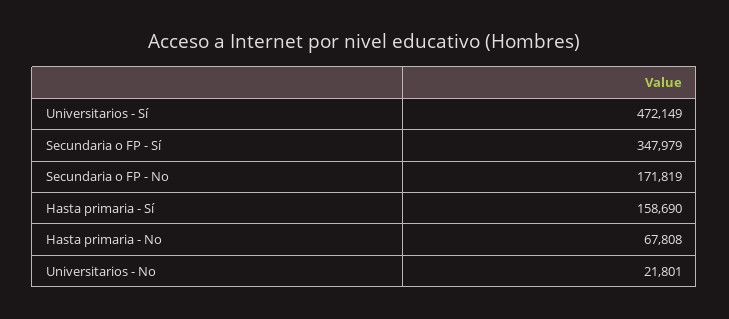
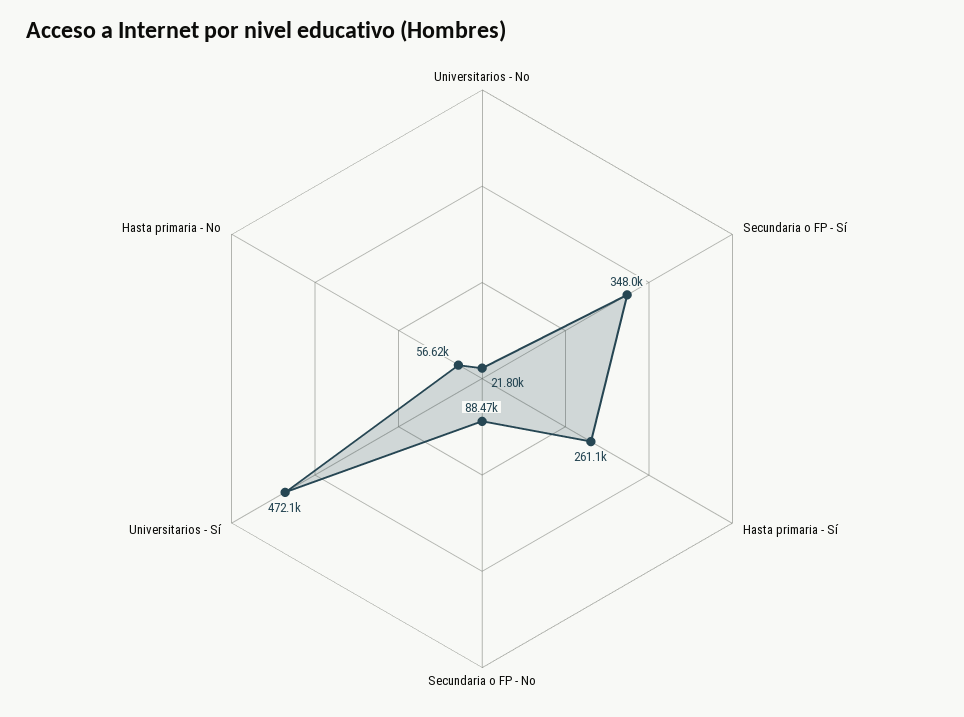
Secundaria o FP - No: 171819 -> 88470
Hasta primaria - Sí: 158690 -> 261100
Hasta primaria - No: 67808 -> 56620

